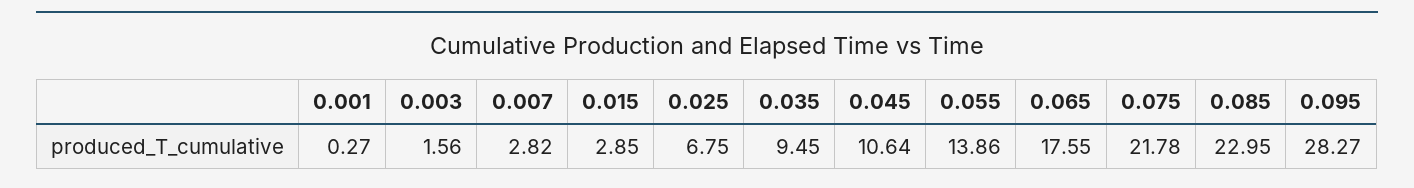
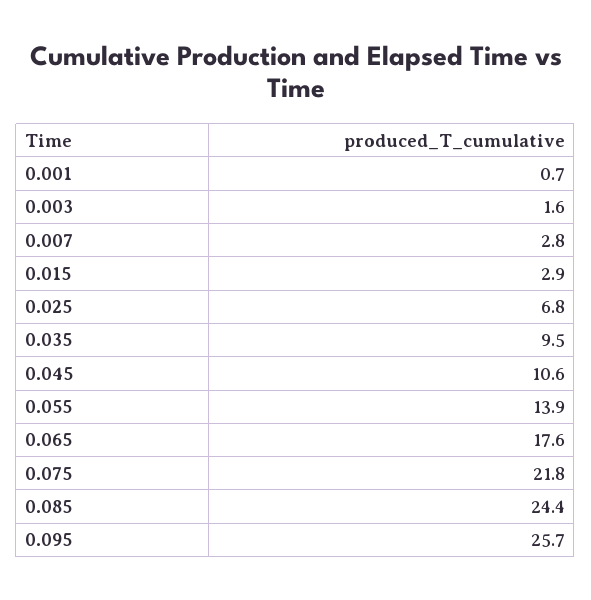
0.001: 0.27 -> 0.7
0.085: 22.95 -> 24.4
0.095: 28.27 -> 25.7

